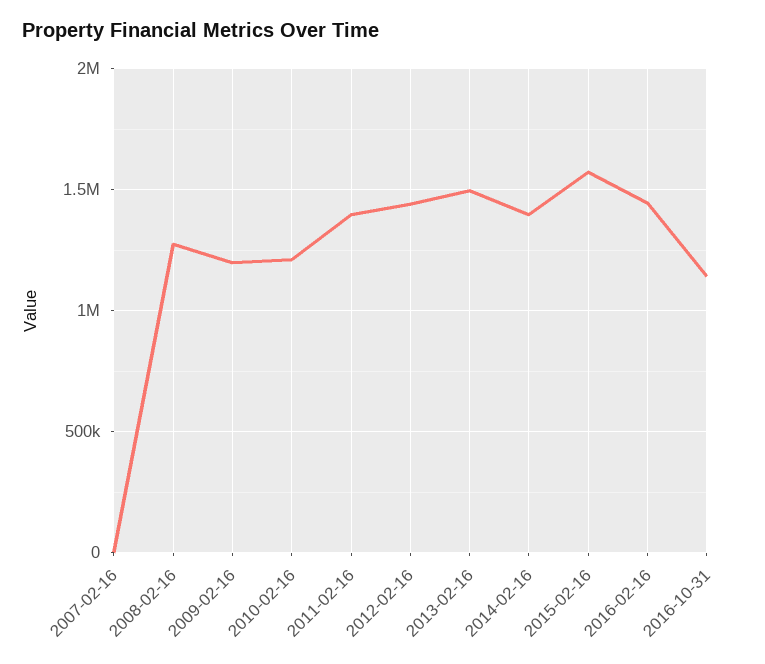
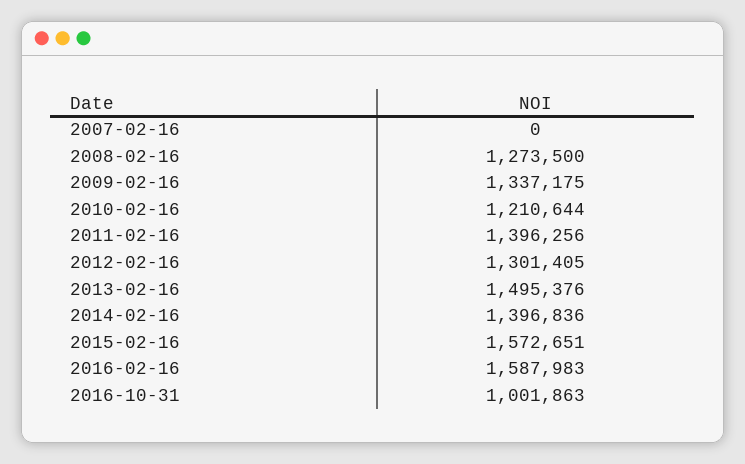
2009-02-16: 1200000 -> 1337175
2012-02-16: 1450000 -> 1301405
2016-02-16: 1450000 -> 1587983
2016-10-31: 1150000 -> 1001863

